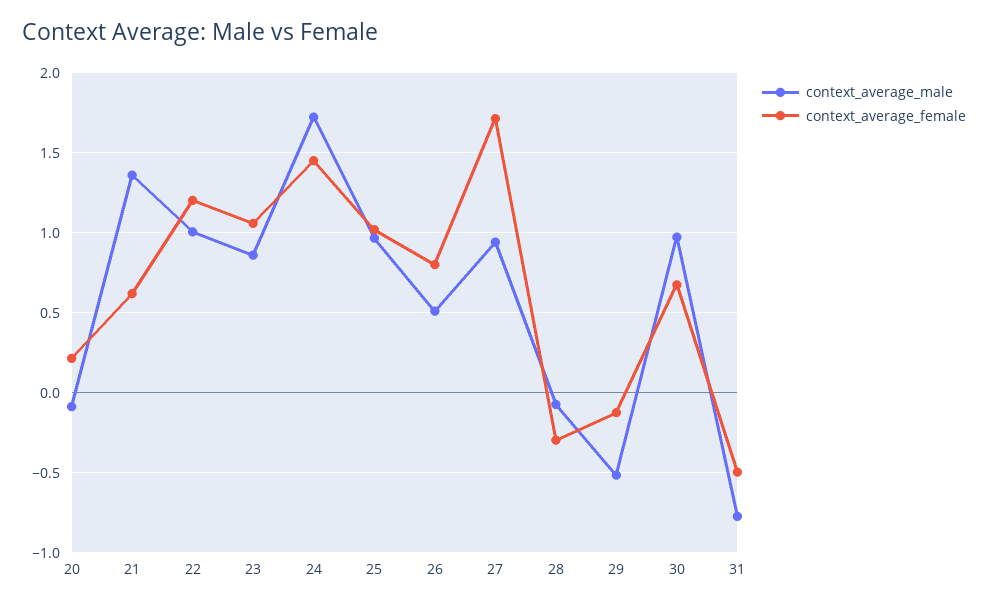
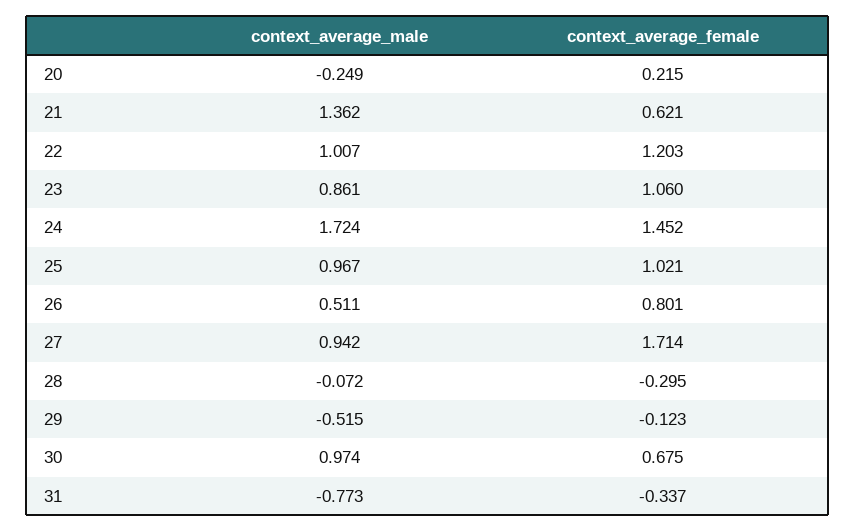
context_average_male, 20: -0.1 -> -0.249
context_average_female, 31: -0.5 -> -0.337

